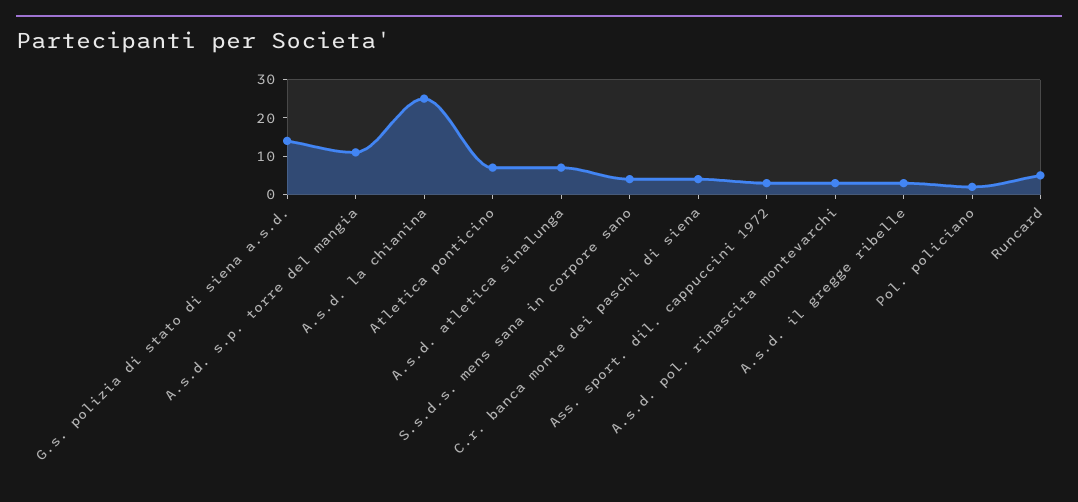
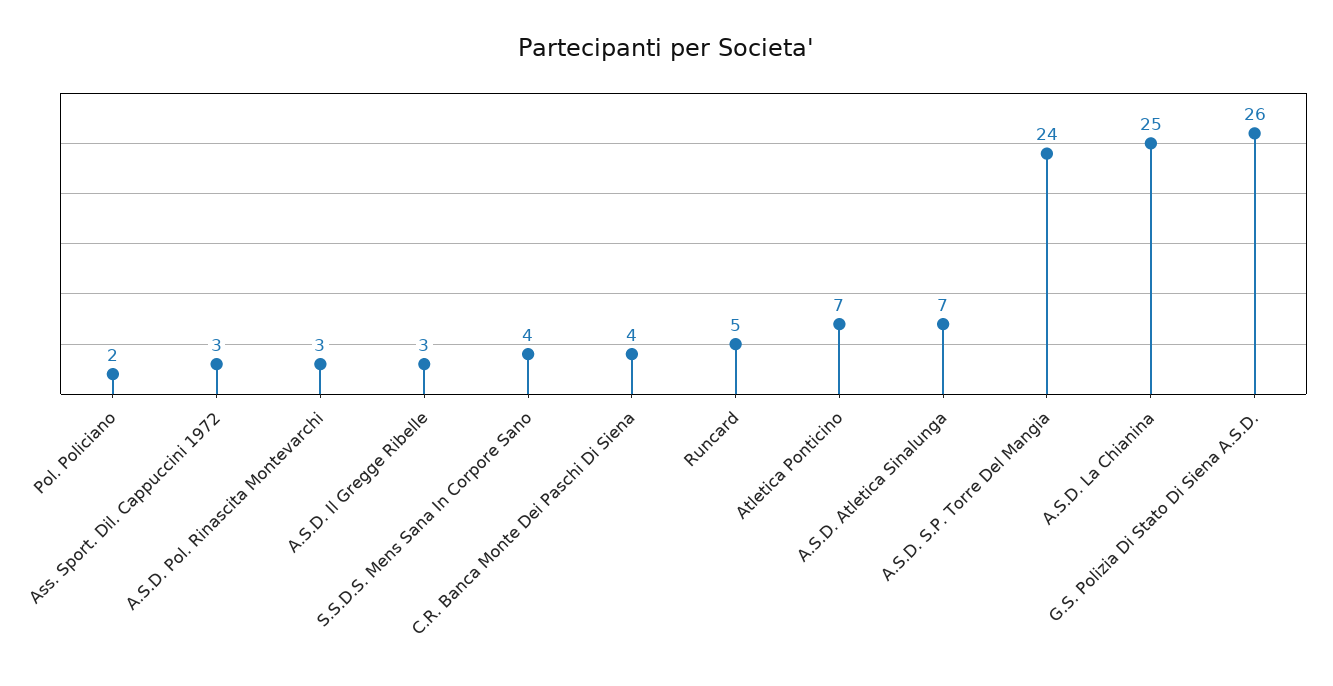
G.s. polizia di stato di siena a.s.d.: 15 -> 26
A.s.d. s.p. torre del mangia: 10 -> 24

